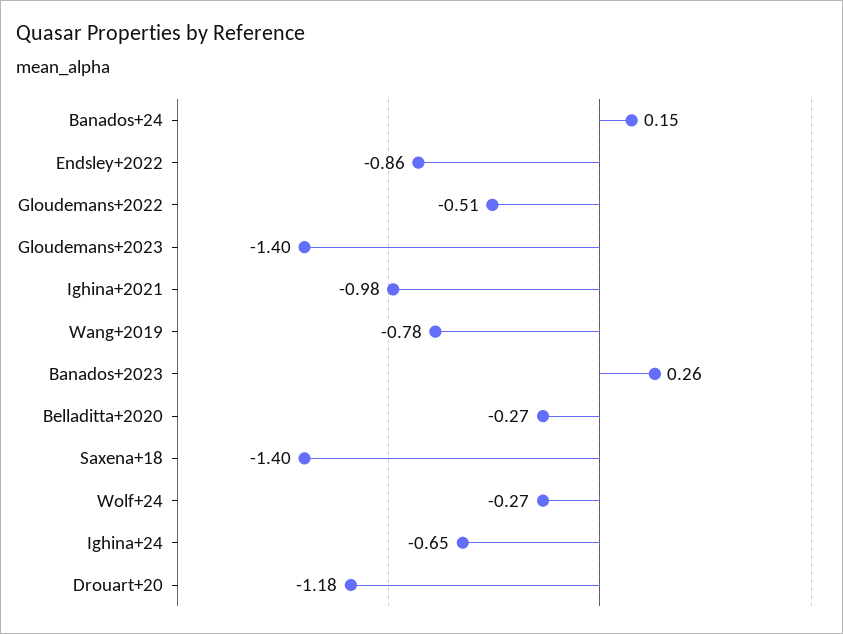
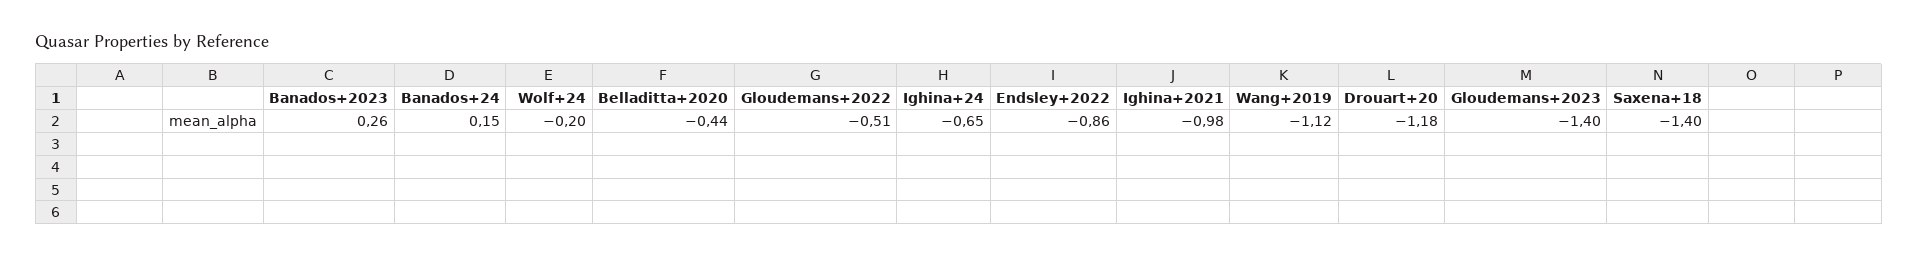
Wang+2019: -0.78 -> -1.12
Belladitta+2020: -0.27 -> -0.44
Wolf+24: -0.27 -> -0.2

